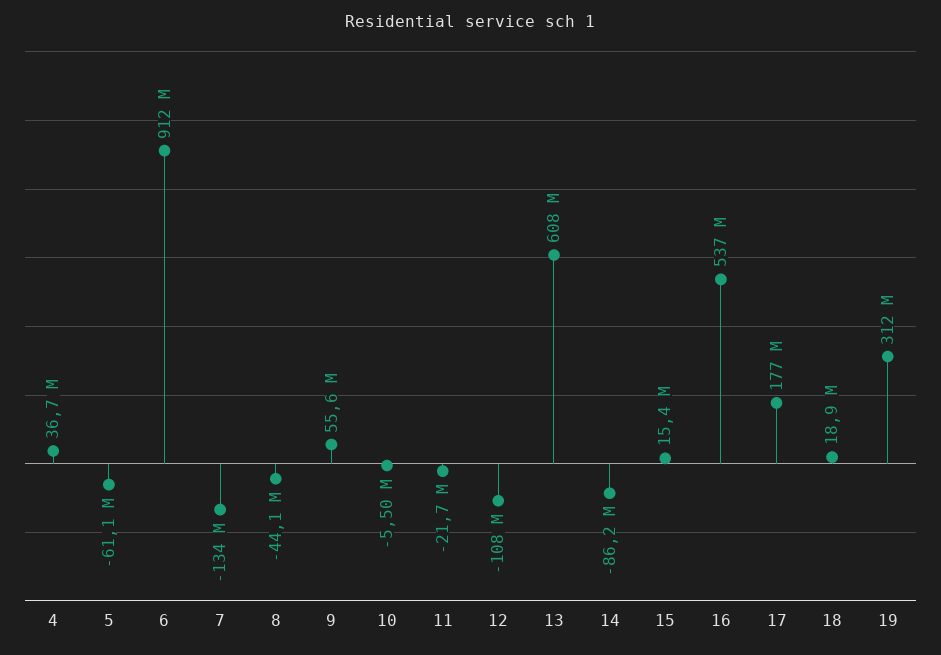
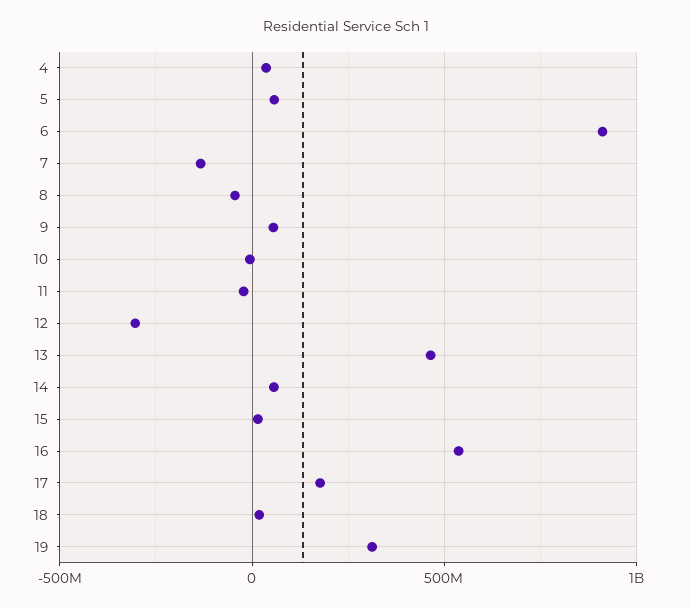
5: -61100000 -> 50000000
12: -108000000 -> -300000000
13: 608000000 -> 450000000
14: -86200000 -> 50000000

